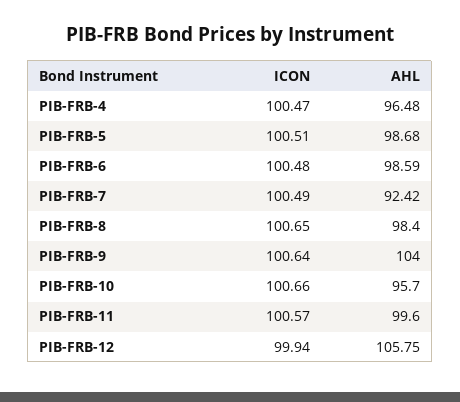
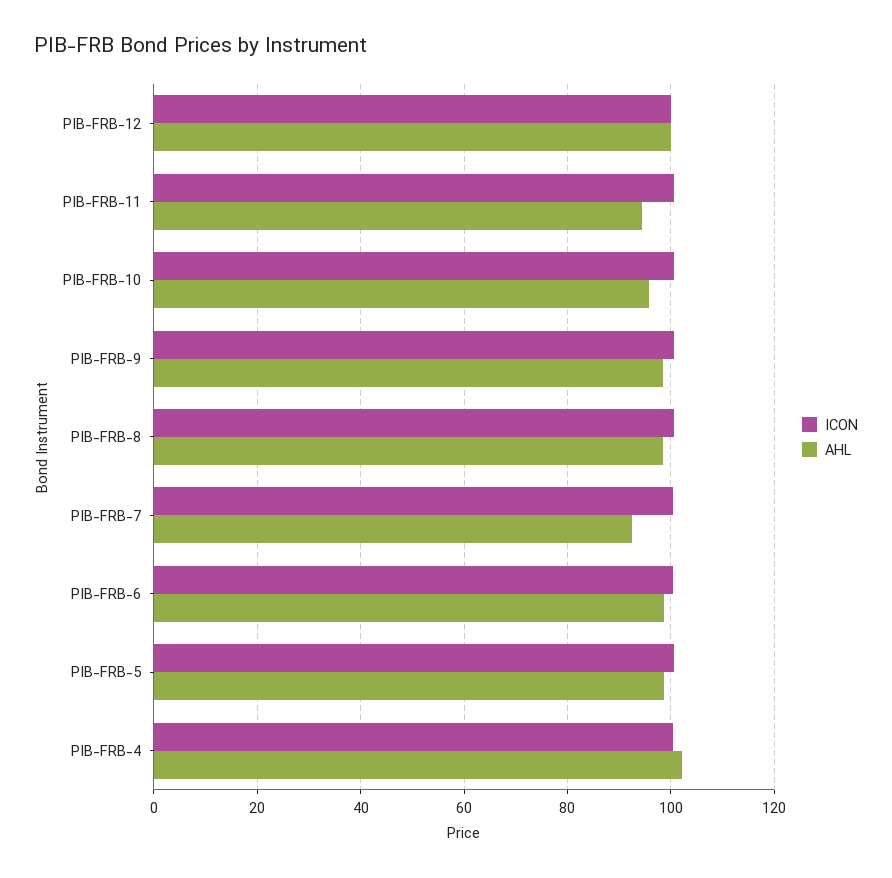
AHL, PIB-FRB-4: 96.48 -> 102
AHL, PIB-FRB-9: 104 -> 98
AHL, PIB-FRB-11: 99.6 -> 94
AHL, PIB-FRB-12: 105.75 -> 100

